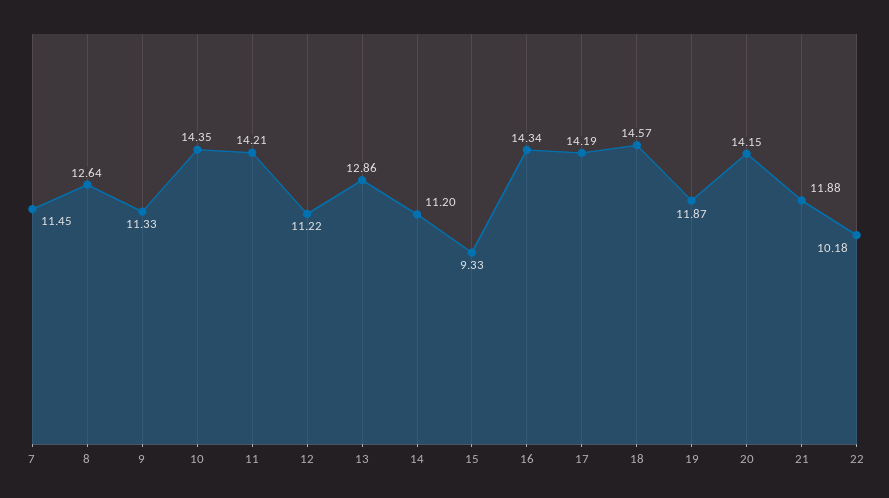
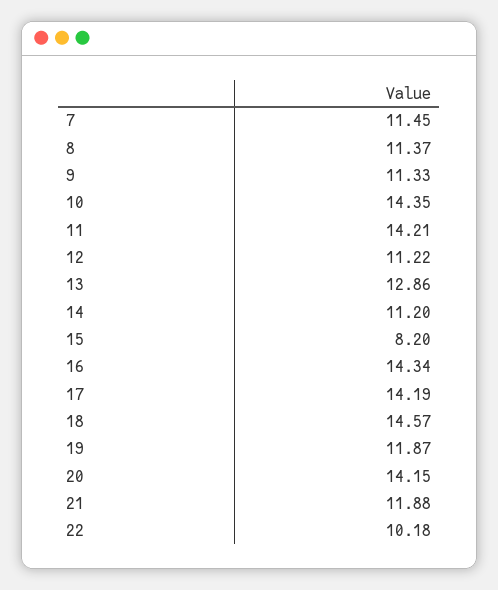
8: 12.64 -> 11.37
15: 9.33 -> 8.2

